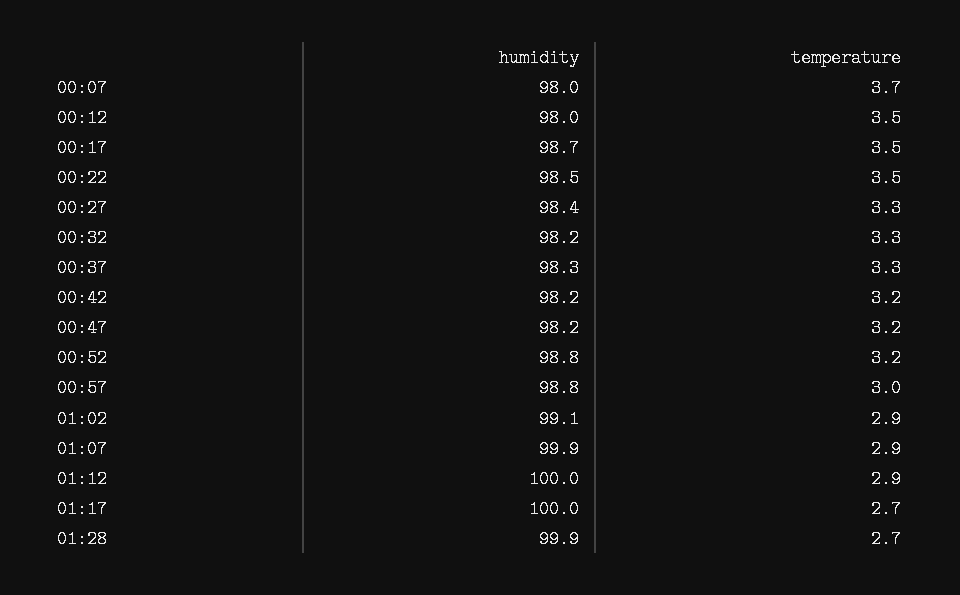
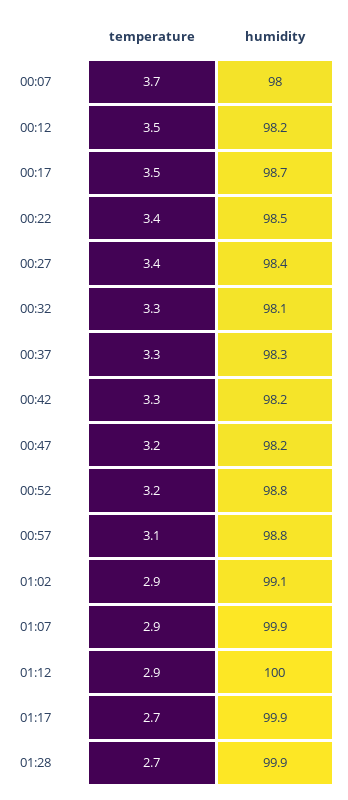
humidity, 00:12: 98 -> 98.2
temperature, 00:22: 3.5 -> 3.4
temperature, 00:27: 3.3 -> 3.4
humidity, 00:32: 98.2 -> 98.1
temperature, 00:42: 3.2 -> 3.3
temperature, 00:57: 3 -> 3.1
humidity, 01:17: 100 -> 99.9

